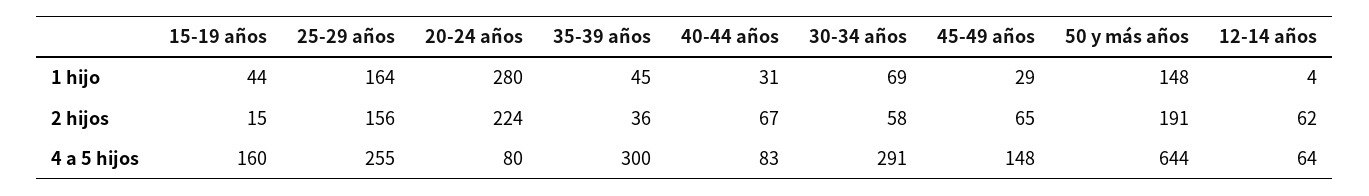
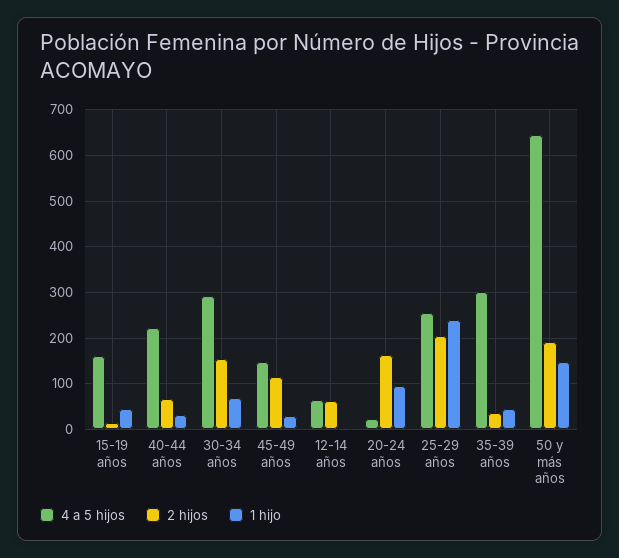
1 hijo, 25-29 años: 164 -> 240
1 hijo, 20-24 años: 280 -> 100
2 hijos, 25-29 años: 156 -> 200
2 hijos, 20-24 años: 224 -> 160
2 hijos, 30-34 años: 58 -> 160
2 hijos, 45-49 años: 65 -> 120
4 a 5 hijos, 20-24 años: 80 -> 20
4 a 5 hijos, 40-44 años: 83 -> 220

